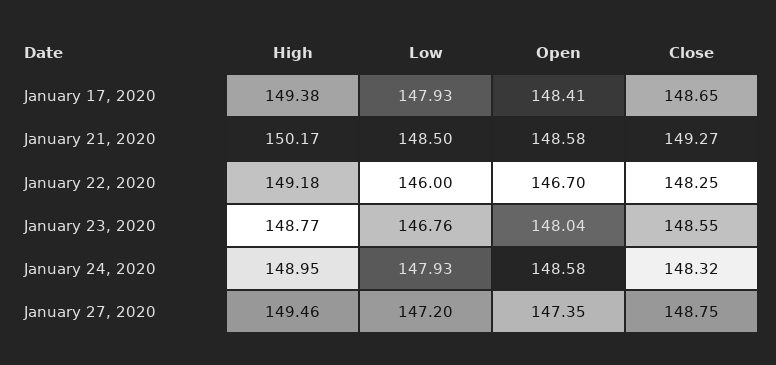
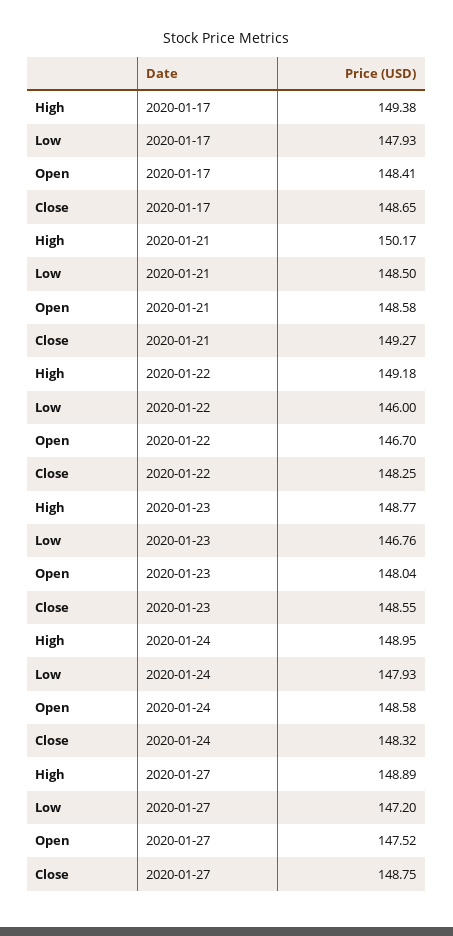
High, January 27, 2020: 149.46 -> 148.89
Open, January 27, 2020: 147.35 -> 147.52

